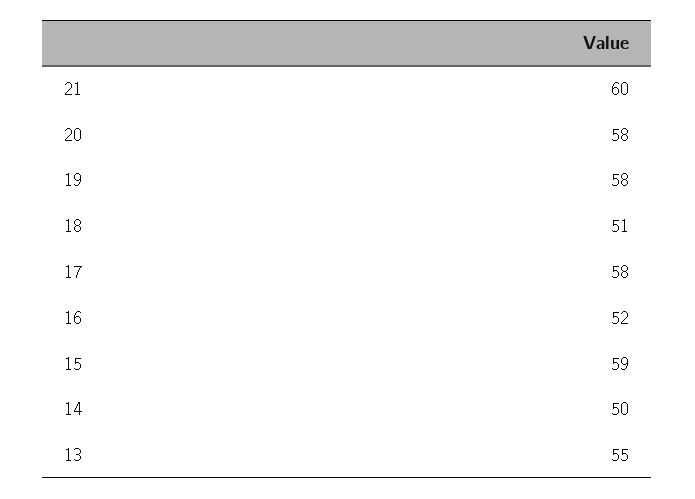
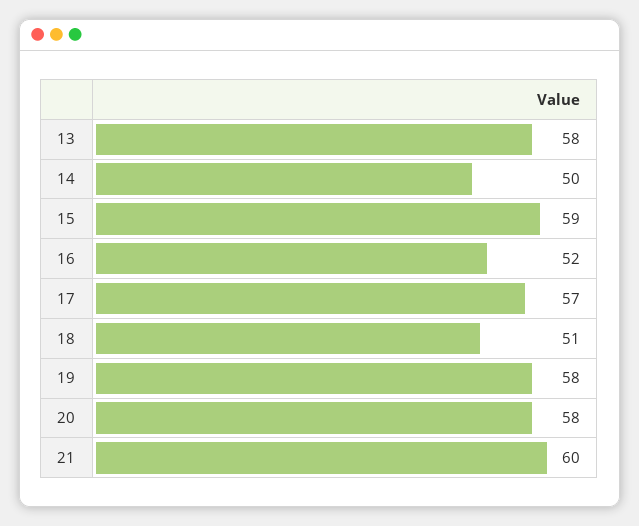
17: 58 -> 57
13: 55 -> 58

